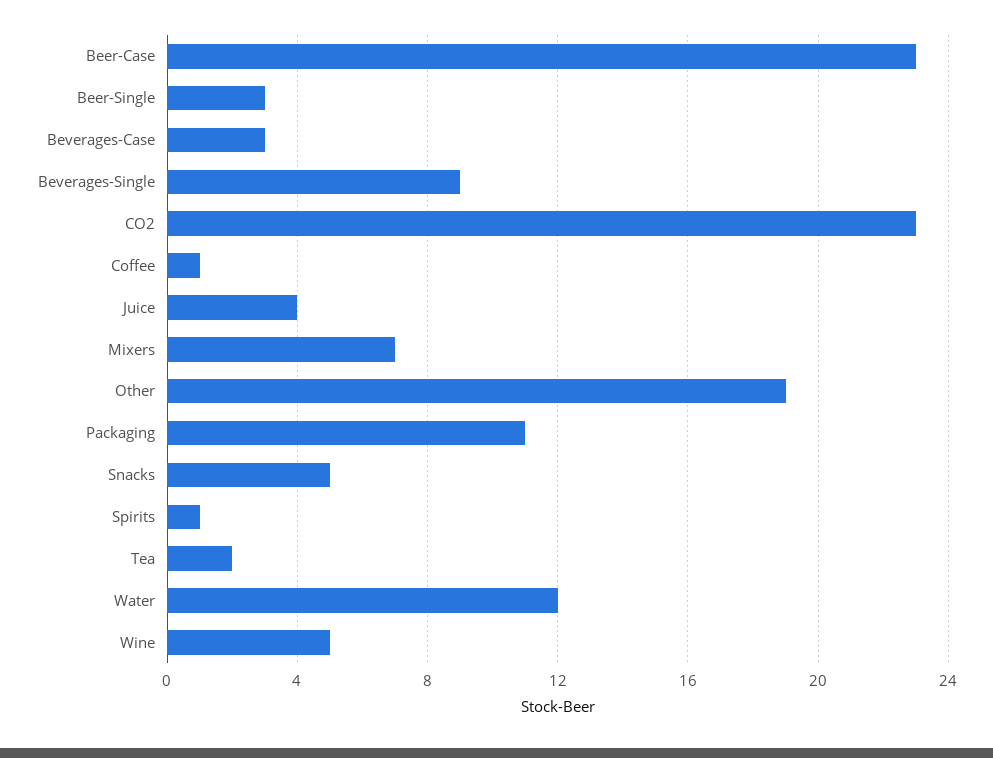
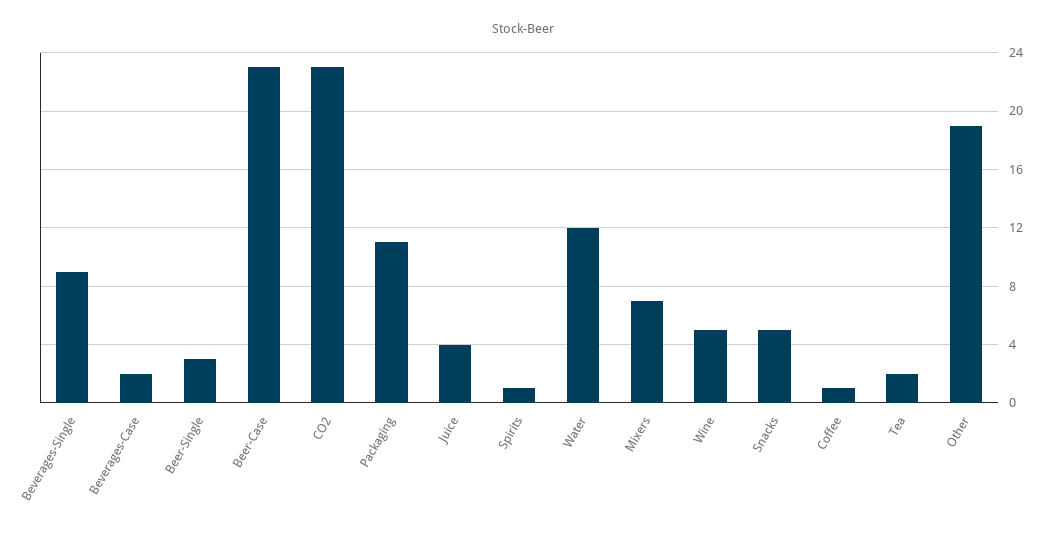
Beverages-Case: 3 -> 2

